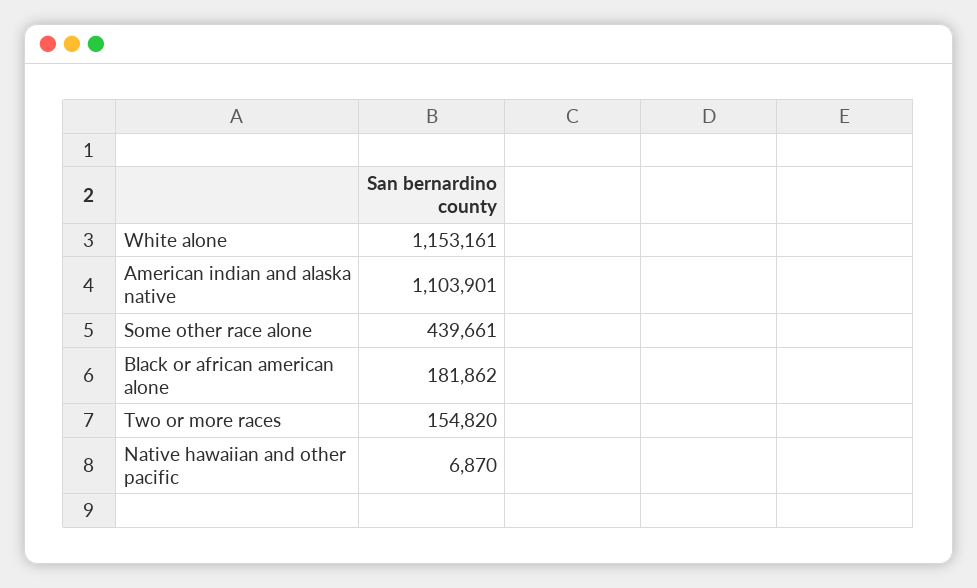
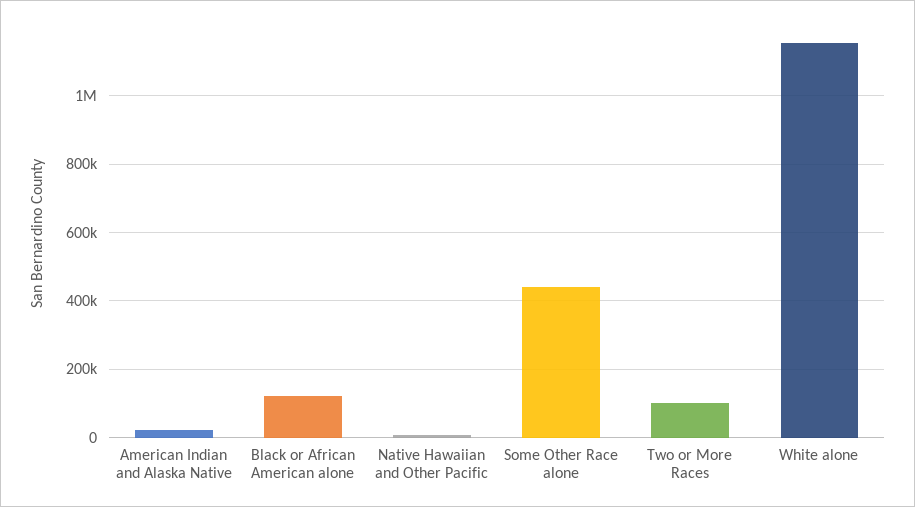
American indian and alaska native: 1103901 -> 20000
Black or african american alone: 181862 -> 120000
Two or more races: 154820 -> 100000

